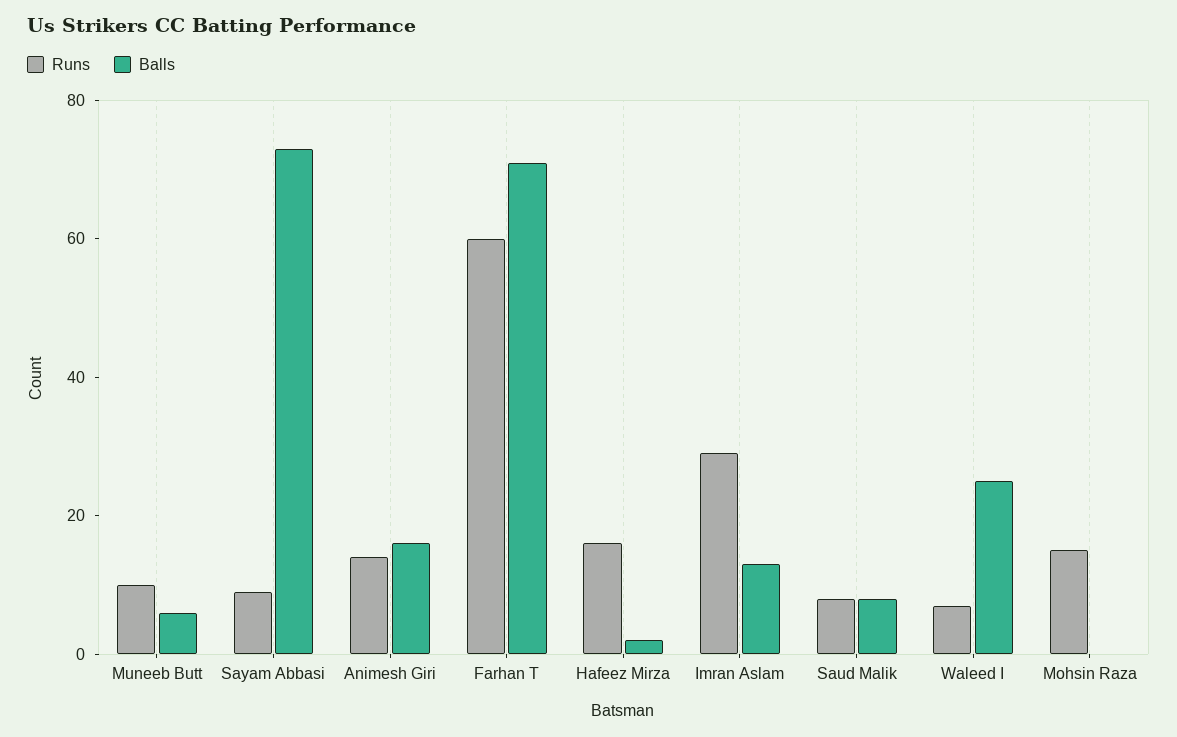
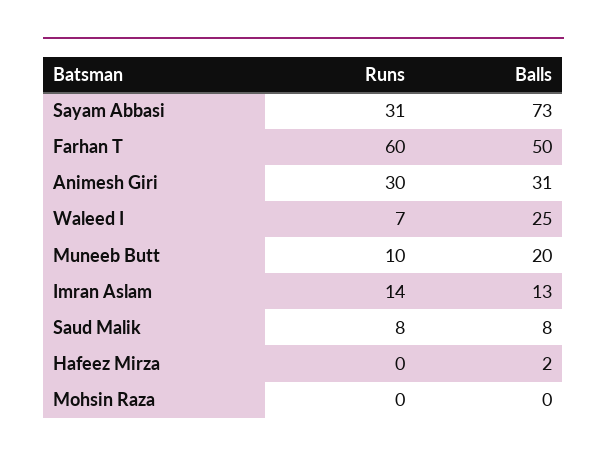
Balls, Muneeb Butt: 5 -> 20
Runs, Sayam Abbasi: 10 -> 31
Runs, Animesh Giri: 15 -> 30
Balls, Animesh Giri: 15 -> 31
Balls, Farhan T: 70 -> 50
Runs, Hafeez Mirza: 15 -> 0
Runs, Imran Aslam: 30 -> 14
Runs, Mohsin Raza: 15 -> 0

